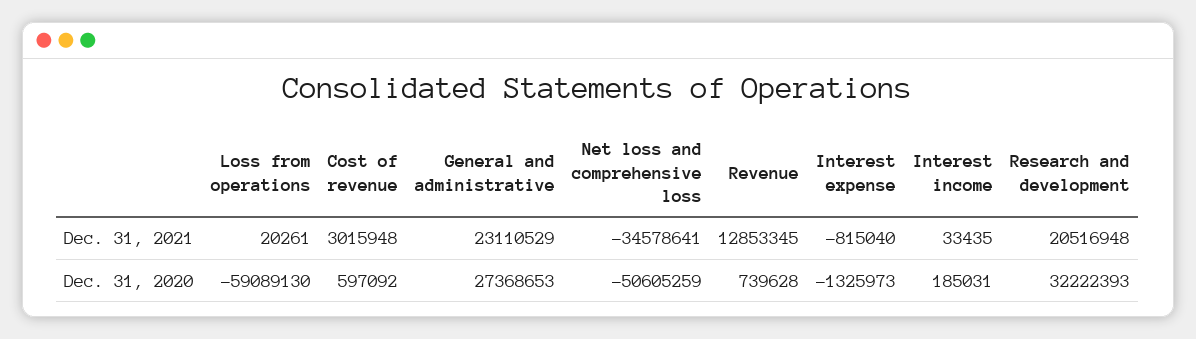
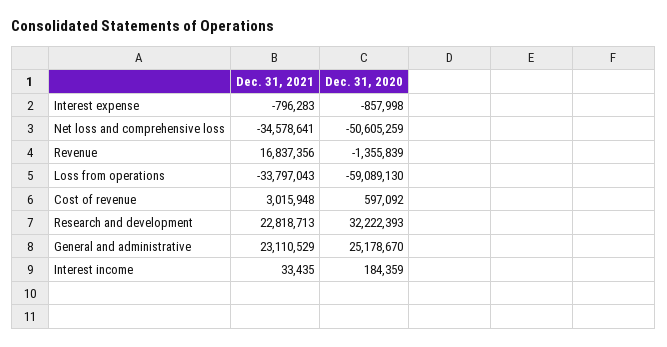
Loss from operations, Dec. 31, 2021: 20261 -> -33797043
Revenue, Dec. 31, 2021: 12853345 -> 16837356
Interest expense, Dec. 31, 2021: -815040 -> -796283
Research and development, Dec. 31, 2021: 20516948 -> 22818713
General and administrative, Dec. 31, 2020: 27368653 -> 25178670
Revenue, Dec. 31, 2020: 739628 -> -1355839
Interest expense, Dec. 31, 2020: -1325973 -> -857998
Interest income, Dec. 31, 2020: 185031 -> 184359

